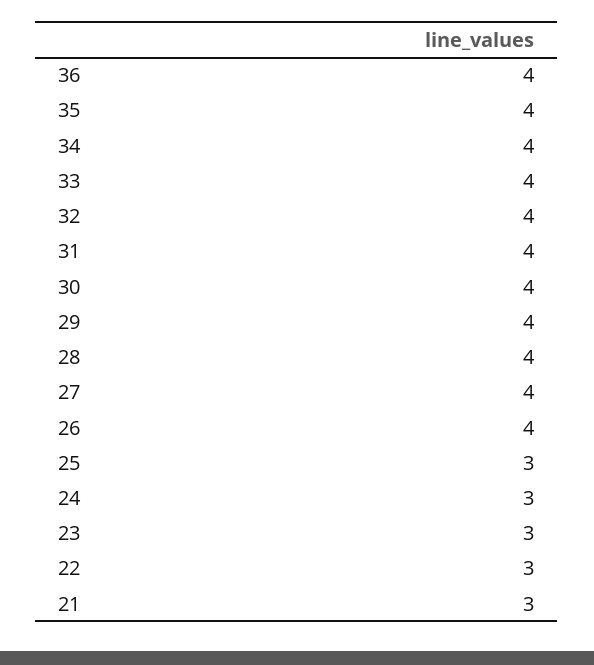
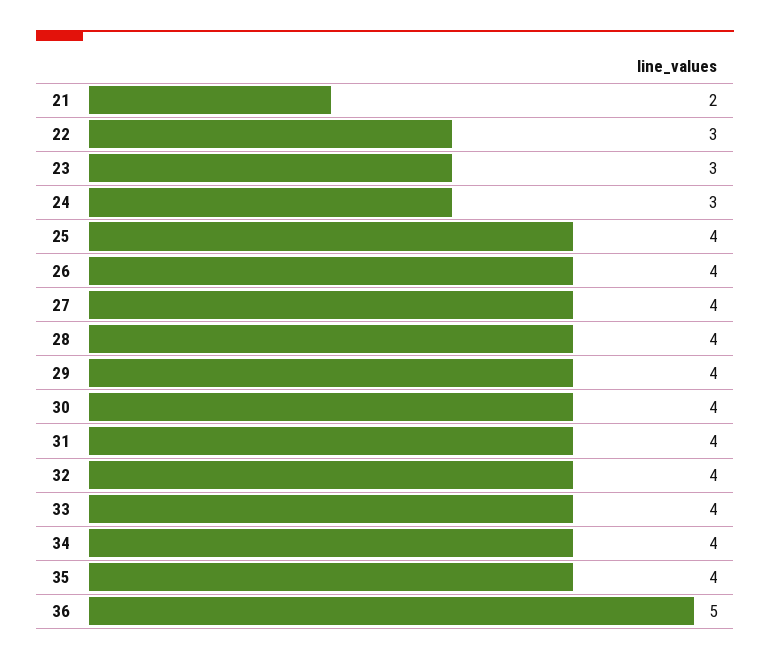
36: 4 -> 5
25: 3 -> 4
21: 3 -> 2

